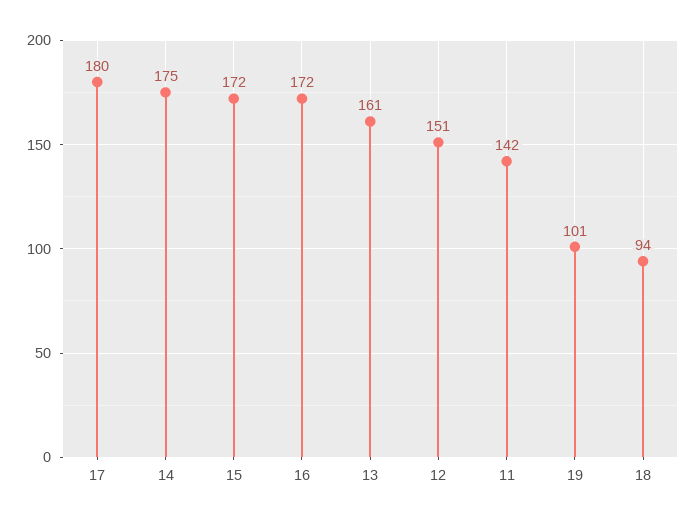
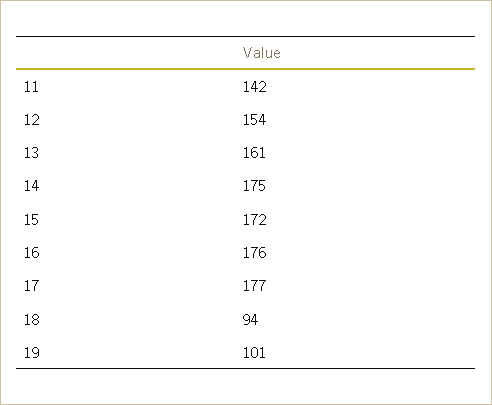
17: 180 -> 177
16: 172 -> 176
12: 151 -> 154

